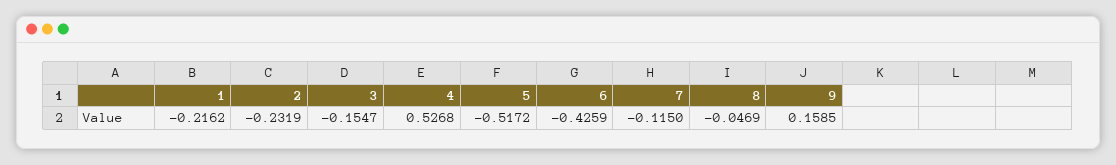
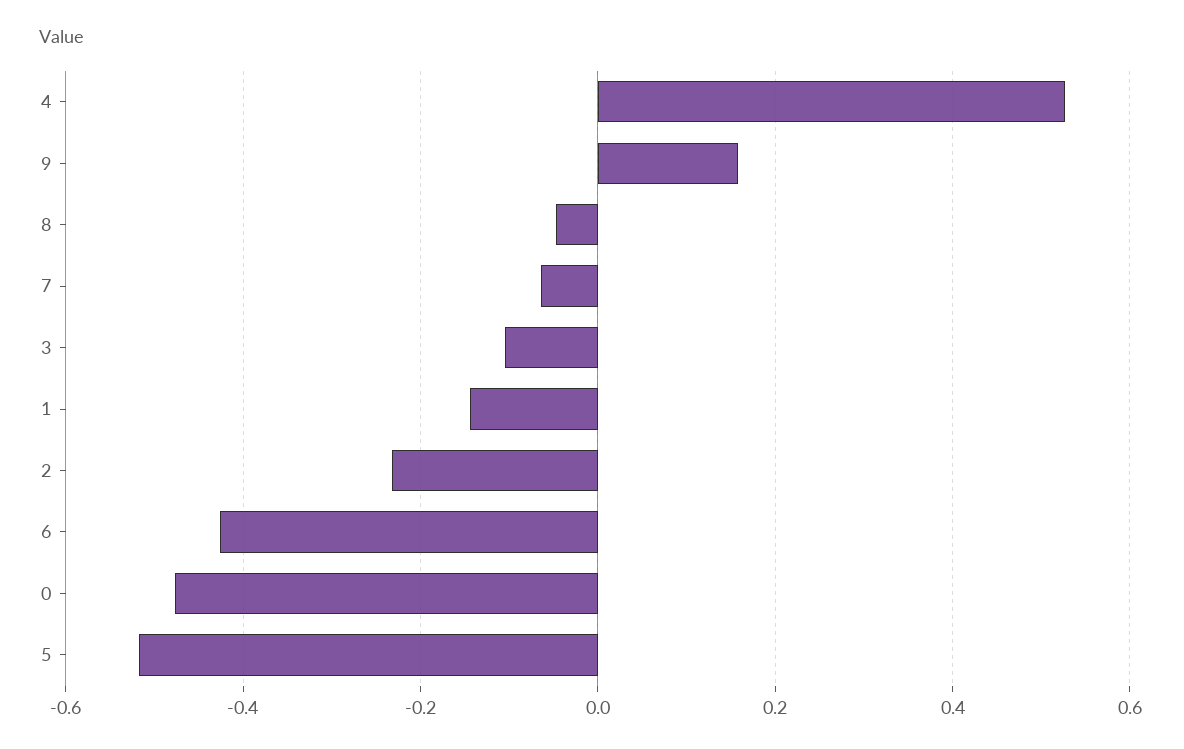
1: -0.2162 -> -0.14
3: -0.1547 -> -0.1
7: -0.115 -> -0.06
0: none -> -0.48

